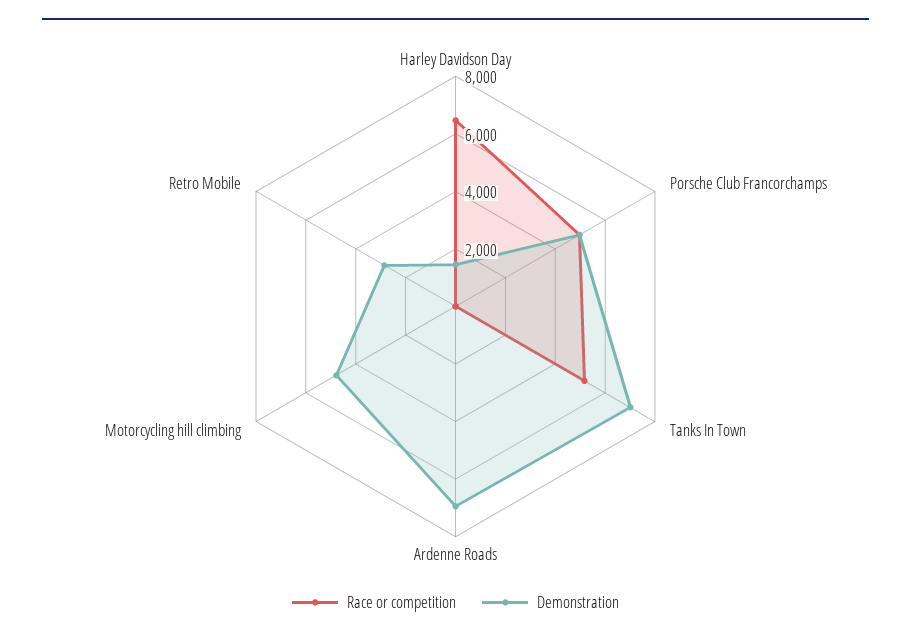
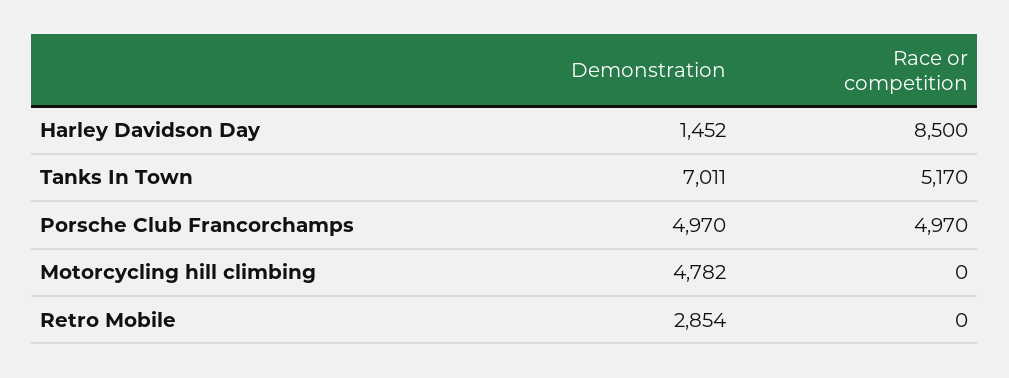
Race or competition, Harley Davidson Day: 6500 -> 8500
Race or competition, Ardenne Roads: 0 -> none
Demonstration, Ardenne Roads: 7000 -> none

